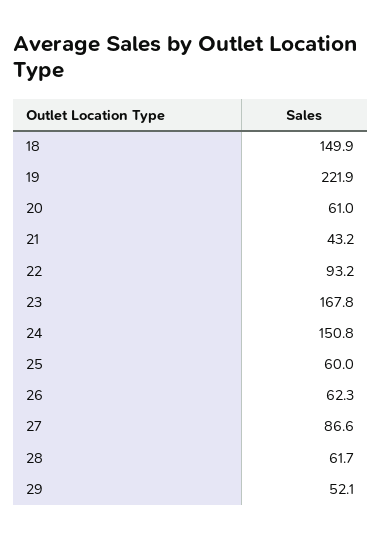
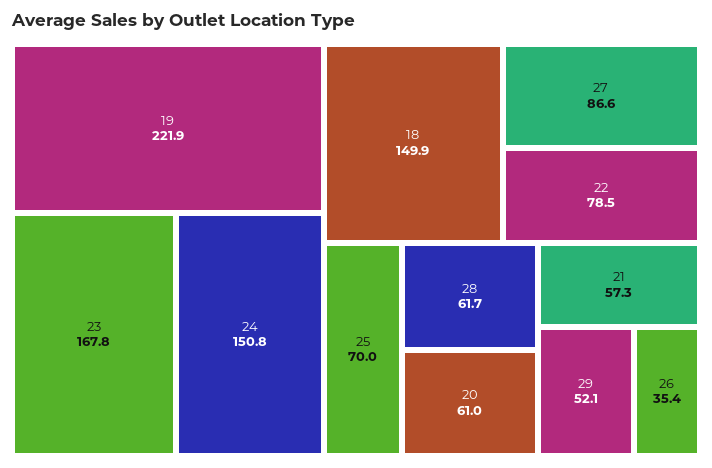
21: 43.2 -> 57.3
22: 93.2 -> 78.5
25: 60 -> 70
26: 62.3 -> 35.4

